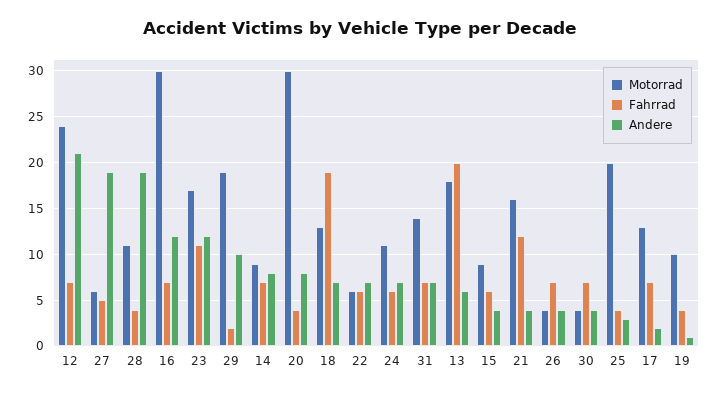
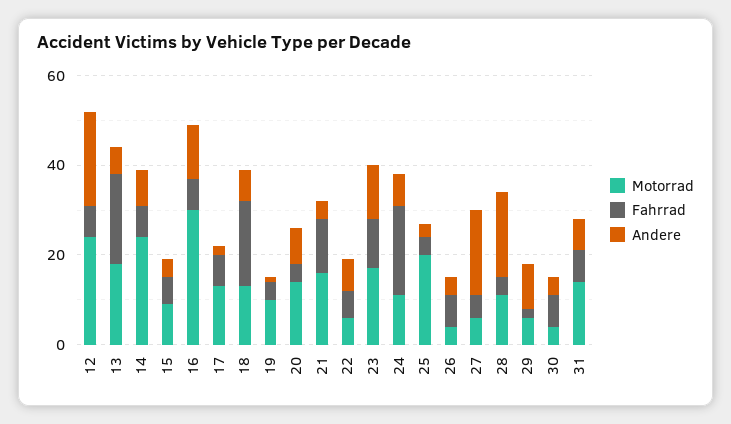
Motorrad, 29: 19 -> 5
Motorrad, 14: 9 -> 25
Motorrad, 20: 30 -> 15
Fahrrad, 24: 6 -> 20

